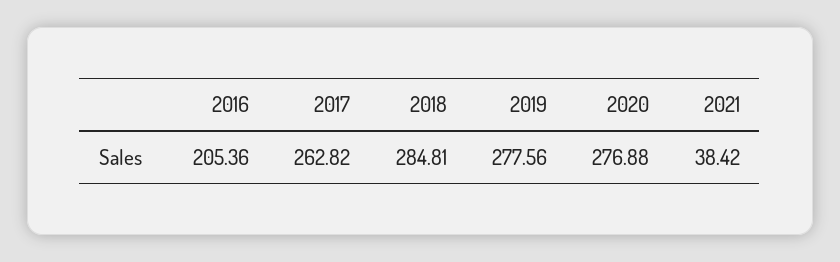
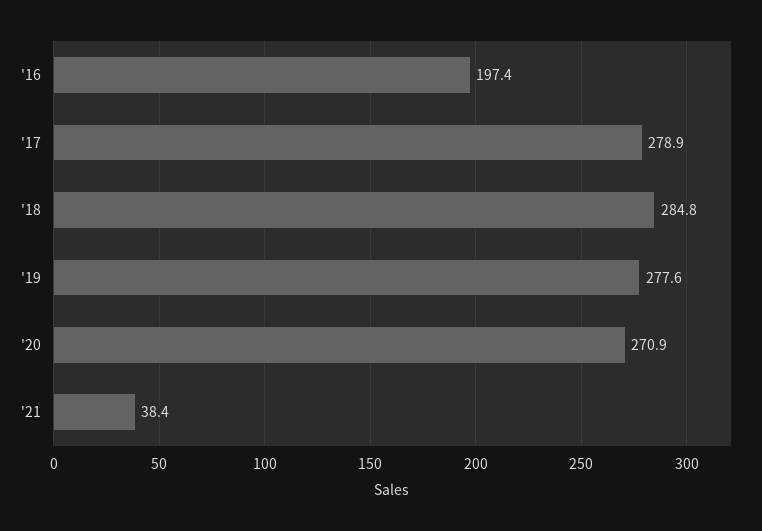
2016: 205.36 -> 197.4
2017: 262.82 -> 278.9
2020: 276.88 -> 270.9

